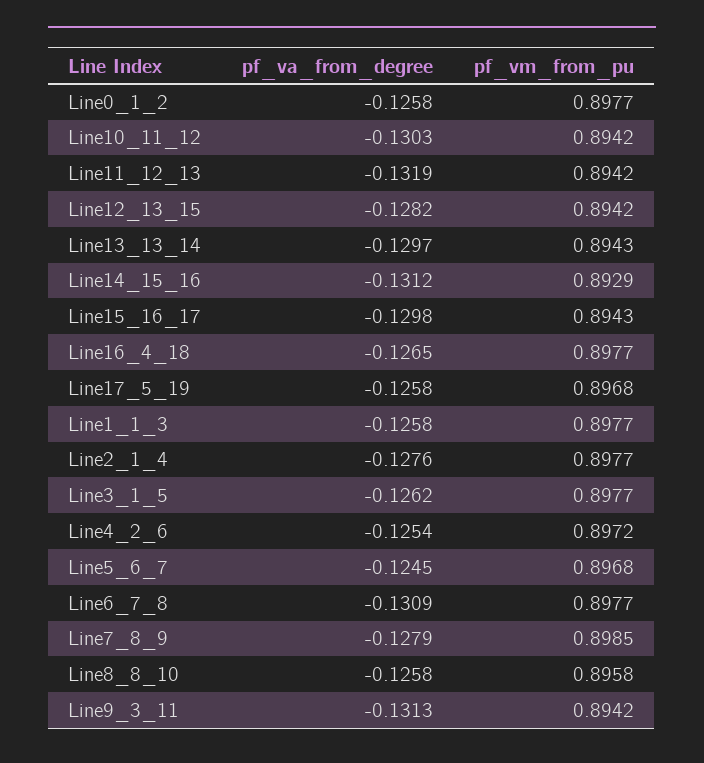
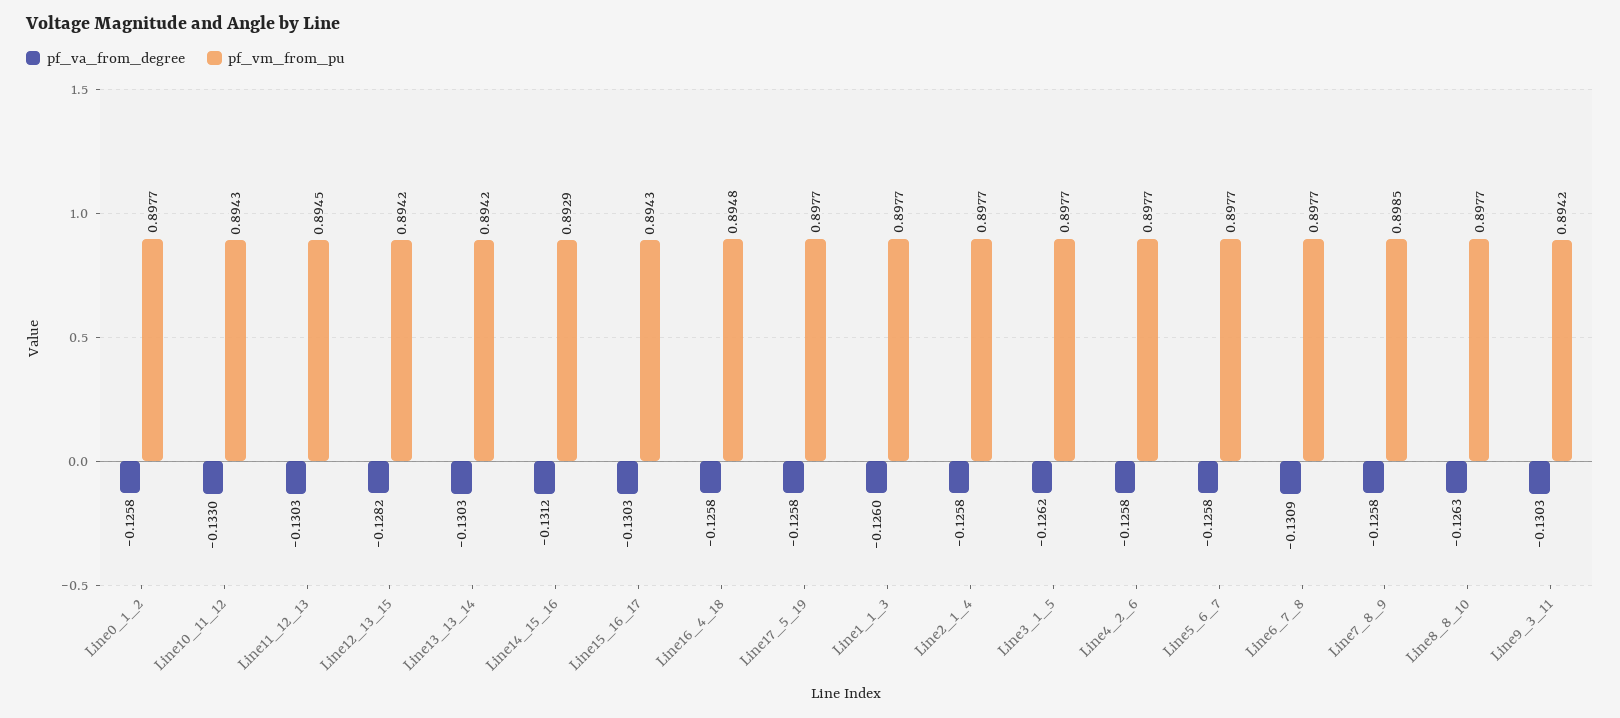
pf_va_from_degree, Line10_11_12: -0.1303 -> -0.133
pf_vm_from_pu, Line10_11_12: 0.8942 -> 0.8943
pf_va_from_degree, Line11_12_13: -0.1319 -> -0.1303
pf_vm_from_pu, Line11_12_13: 0.8942 -> 0.8945
pf_va_from_degree, Line13_13_14: -0.1297 -> -0.1303
pf_vm_from_pu, Line13_13_14: 0.8943 -> 0.8942
pf_va_from_degree, Line15_16_17: -0.1298 -> -0.1303
pf_va_from_degree, Line16_4_18: -0.1265 -> -0.1258
pf_vm_from_pu, Line16_4_18: 0.8977 -> 0.8948
pf_vm_from_pu, Line17_5_19: 0.8968 -> 0.8977
pf_va_from_degree, Line1_1_3: -0.1258 -> -0.126
pf_va_from_degree, Line2_1_4: -0.1276 -> -0.1258
pf_va_from_degree, Line4_2_6: -0.1254 -> -0.1258
pf_vm_from_pu, Line4_2_6: 0.8972 -> 0.8977
pf_va_from_degree, Line5_6_7: -0.1245 -> -0.1258
pf_vm_from_pu, Line5_6_7: 0.8968 -> 0.8977
pf_va_from_degree, Line7_8_9: -0.1279 -> -0.1258
pf_va_from_degree, Line8_8_10: -0.1258 -> -0.1263
pf_vm_from_pu, Line8_8_10: 0.8958 -> 0.8977
pf_va_from_degree, Line9_3_11: -0.1313 -> -0.1303

